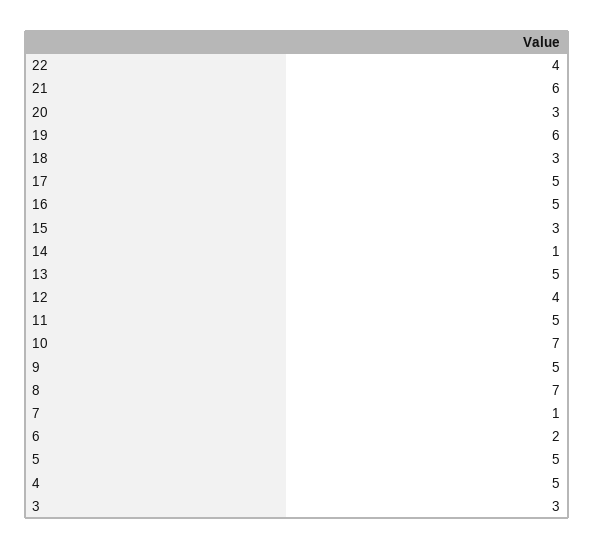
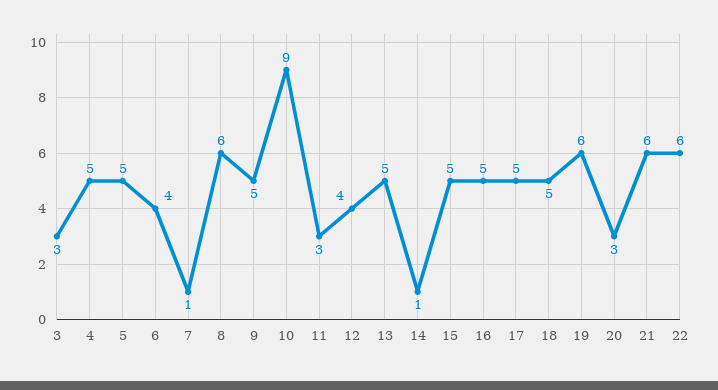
22: 4 -> 6
18: 3 -> 5
15: 3 -> 5
11: 5 -> 3
10: 7 -> 9
8: 7 -> 6
6: 2 -> 4

